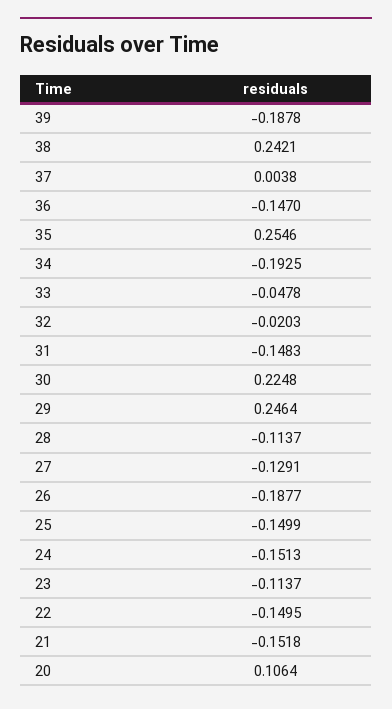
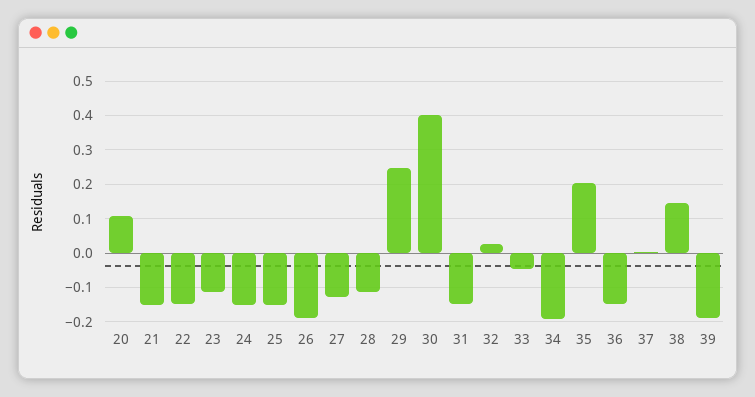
38: 0.2421 -> 0.14
35: 0.2546 -> 0.2
32: -0.0203 -> 0.02
30: 0.2248 -> 0.4

